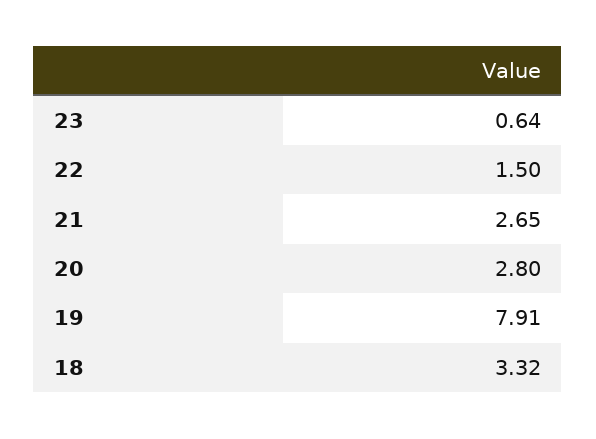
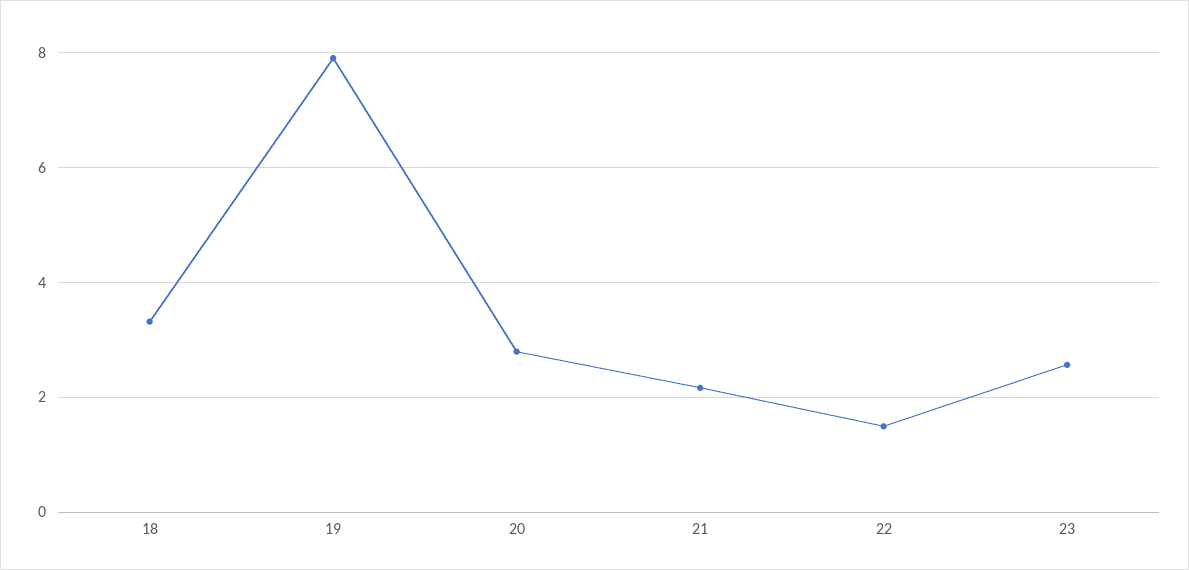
23: 0.64 -> 2.6
21: 2.65 -> 2.2

